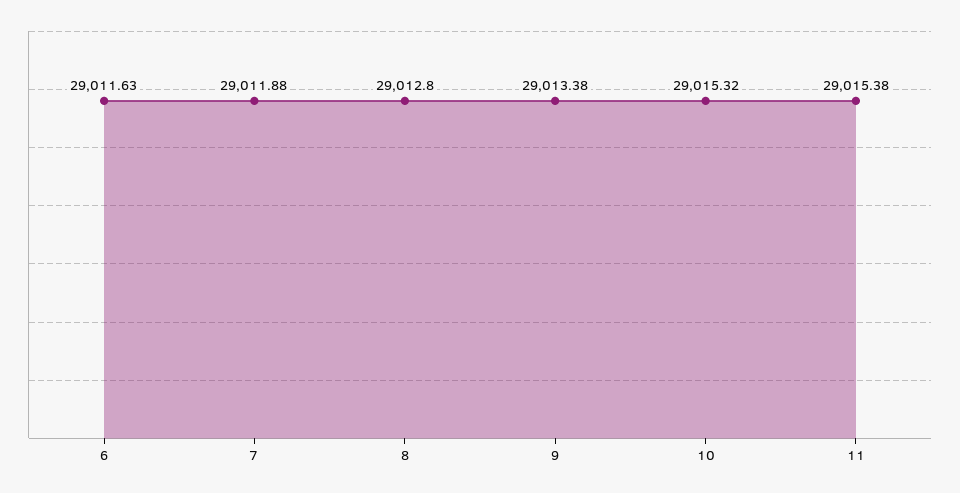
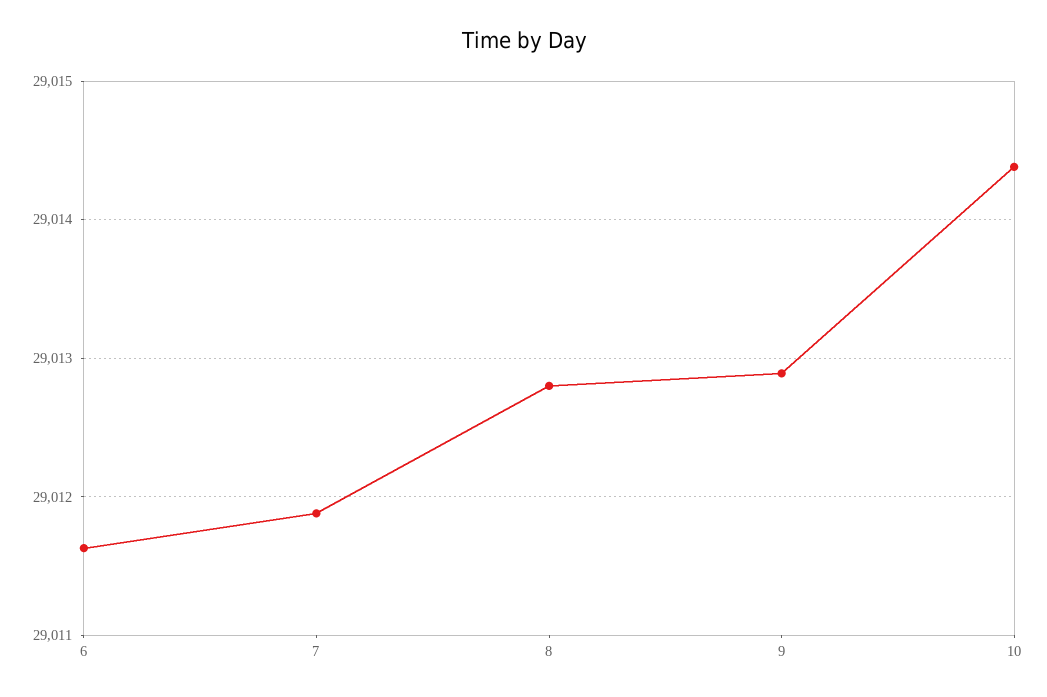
9: 29013.38 -> 29012.9
10: 29015.32 -> 29014.4
11: 29015.38 -> none

